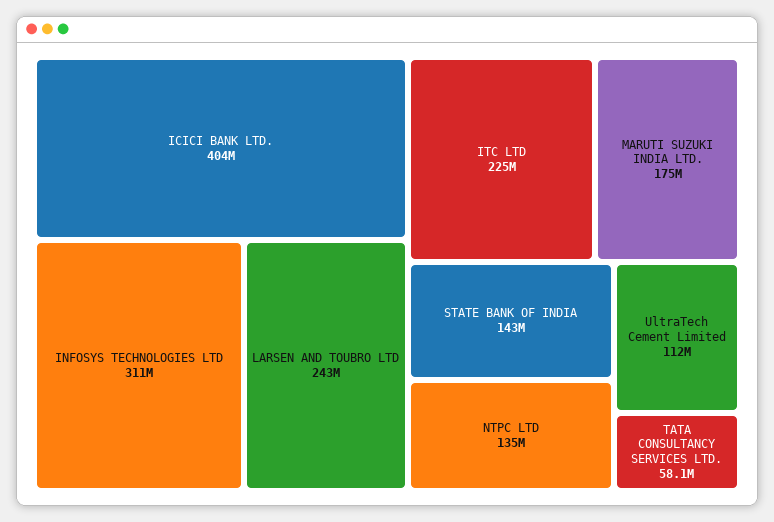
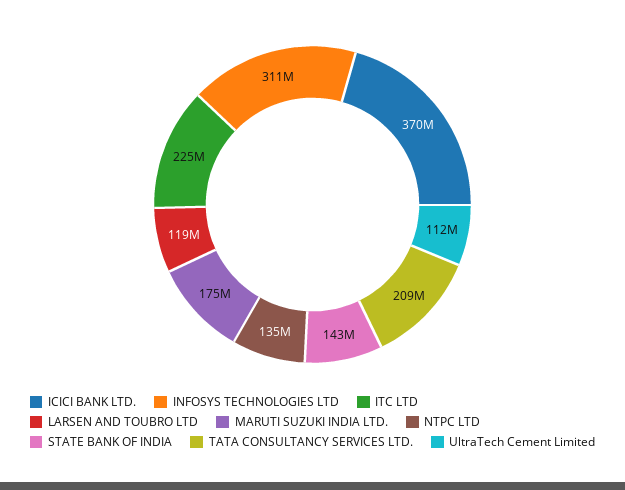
ICICI BANK LTD.: 404000000 -> 370000000
LARSEN AND TOUBRO LTD: 243000000 -> 119000000
TATA CONSULTANCY SERVICES LTD.: 58100000 -> 209000000

